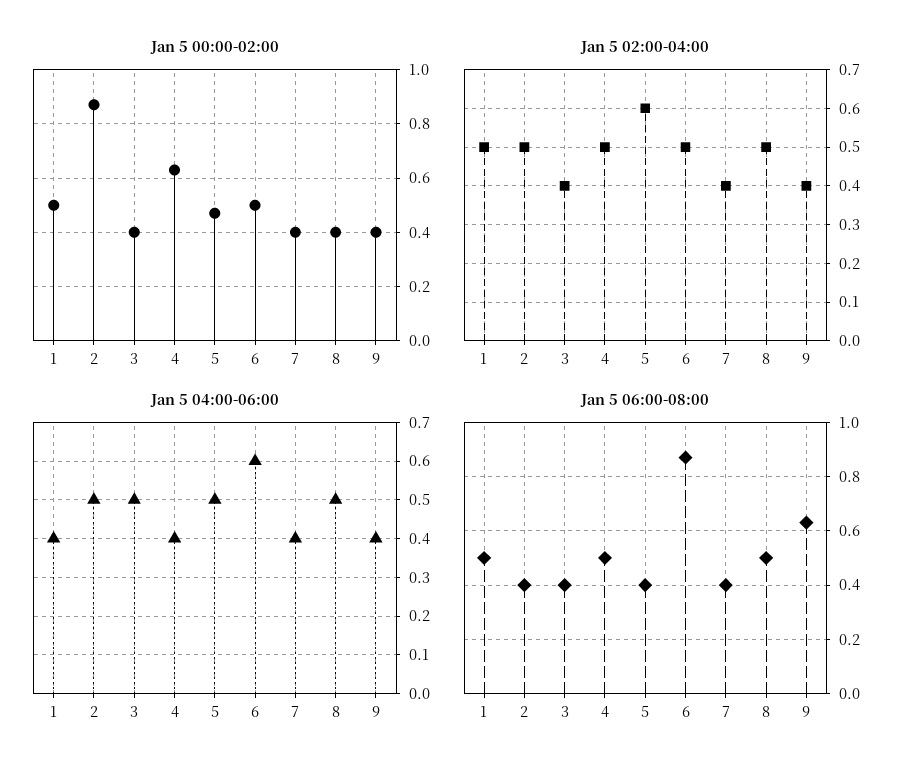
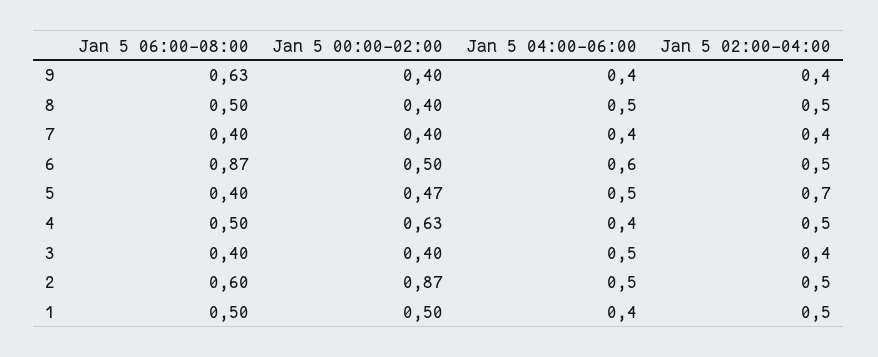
Jan 5 02:00-04:00, 5: 0.6 -> 0.7
Jan 5 06:00-08:00, 2: 0.4 -> 0.6

